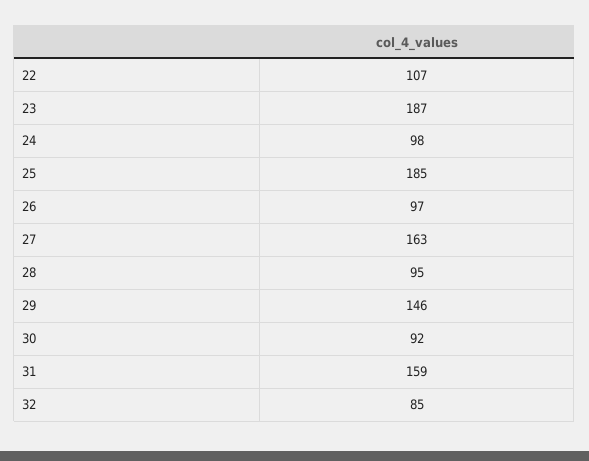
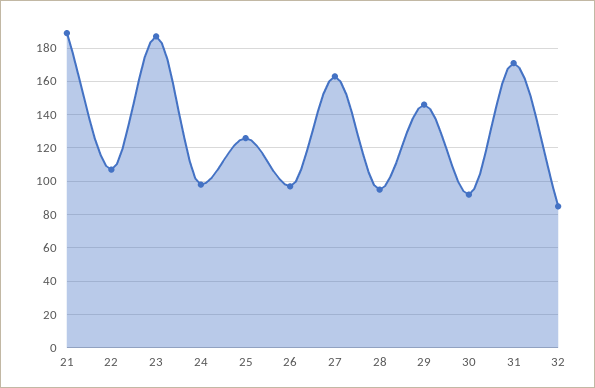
25: 185 -> 125
31: 159 -> 170
21: none -> 190

